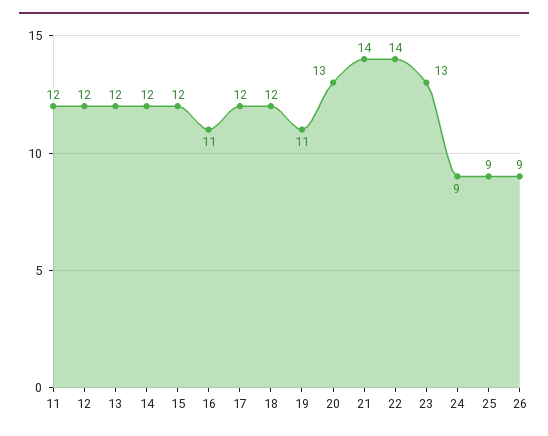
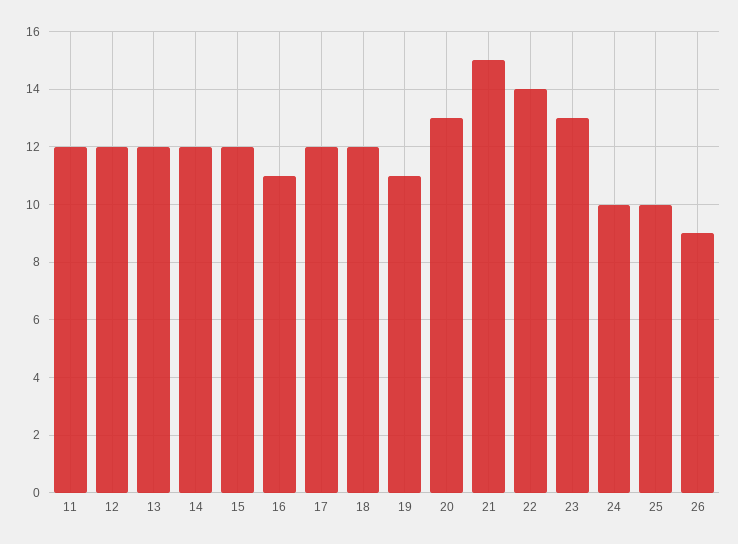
21: 14 -> 15
24: 9 -> 10
25: 9 -> 10

